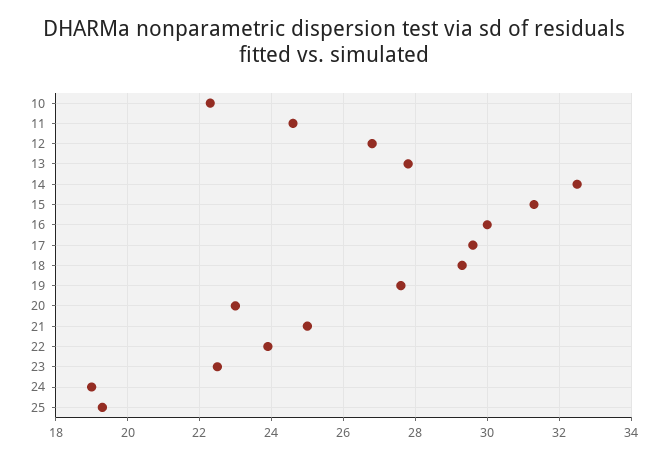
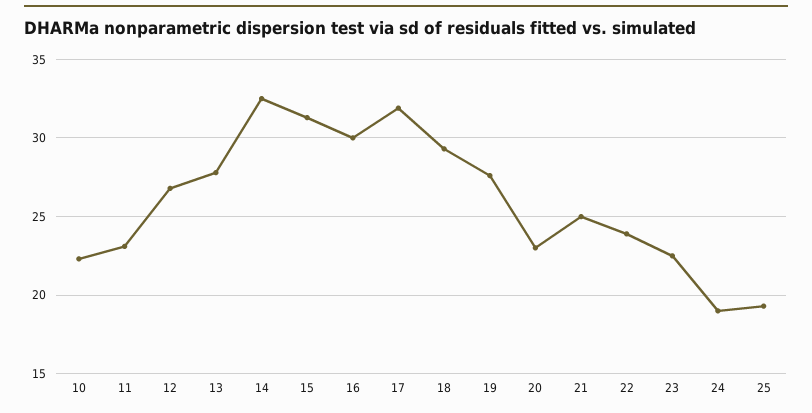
11: 24.5 -> 23
17: 29.5 -> 32

